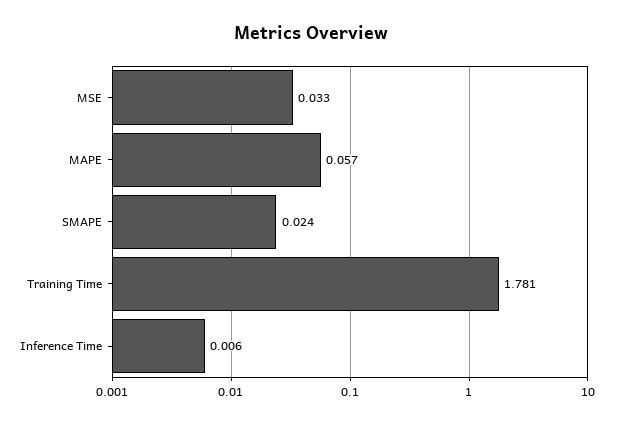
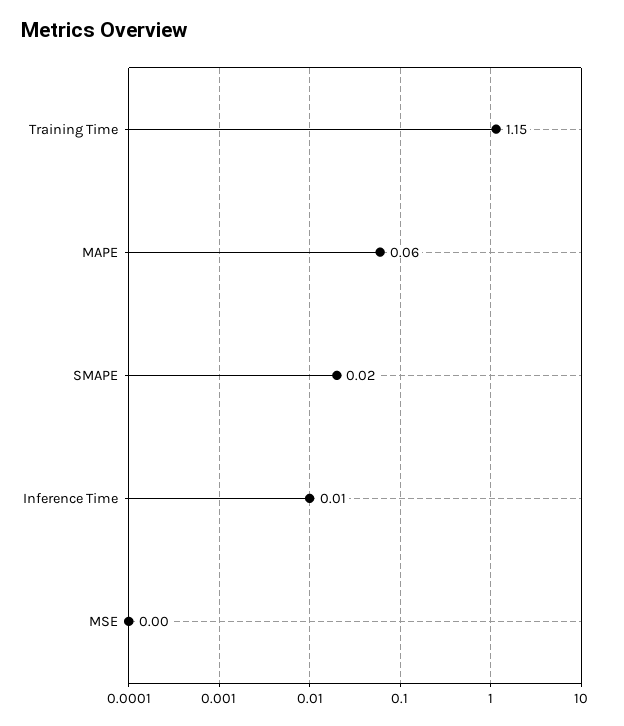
MSE: 0.033 -> 0
Training Time: 1.781 -> 1.15

